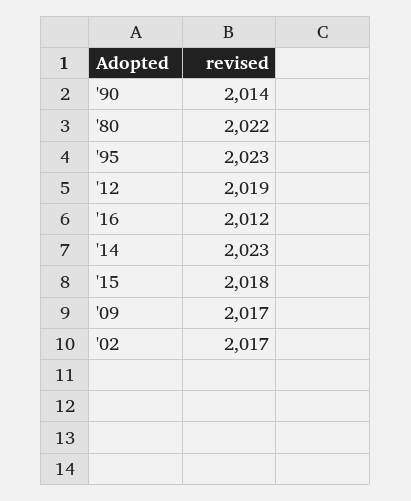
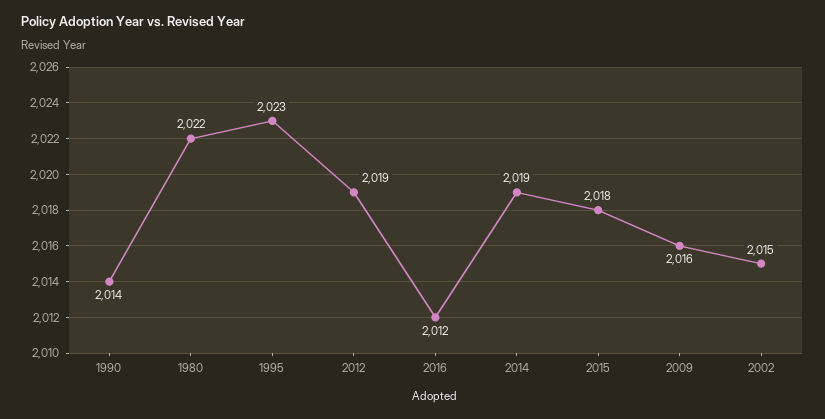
'14: 2023 -> 2019
'09: 2017 -> 2016
'02: 2017 -> 2015

